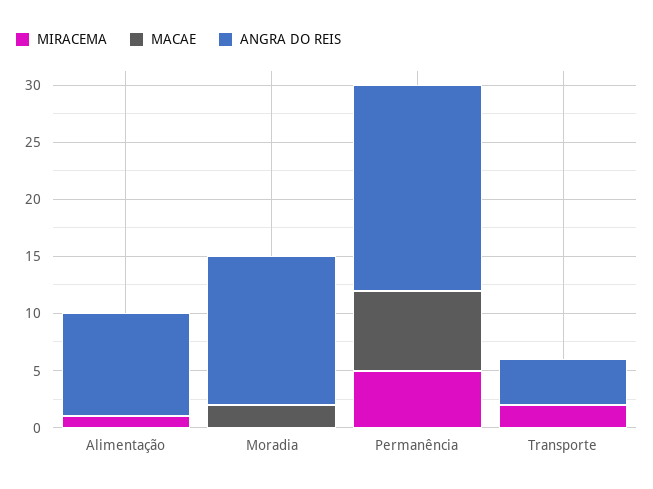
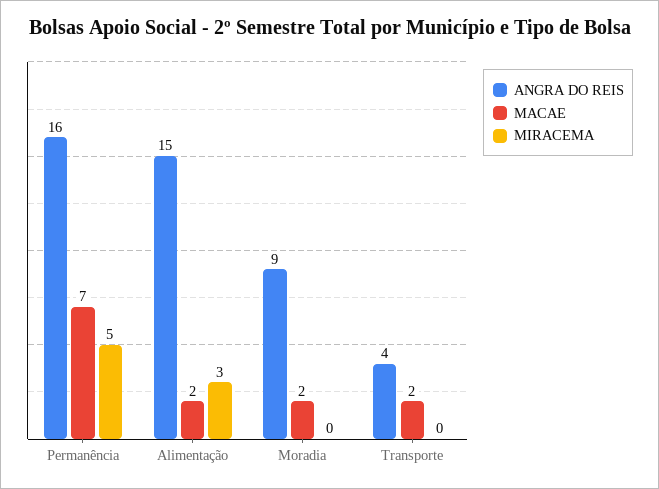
MIRACEMA, Alimentação: 1 -> 3
MACAE, Alimentação: 0 -> 2
ANGRA DO REIS, Alimentação: 9 -> 15
ANGRA DO REIS, Moradia: 13 -> 9
ANGRA DO REIS, Permanência: 18 -> 16
MIRACEMA, Transporte: 2 -> 0
MACAE, Transporte: 0 -> 2

